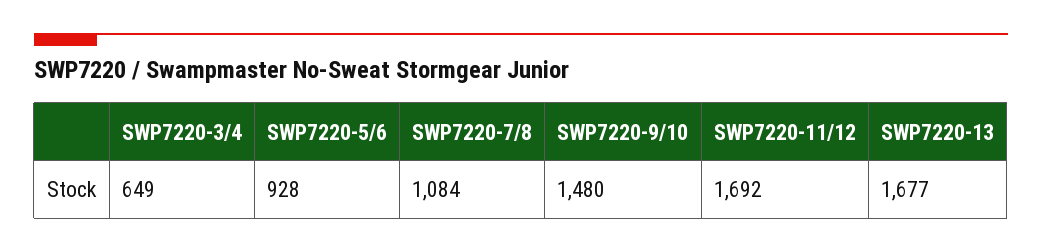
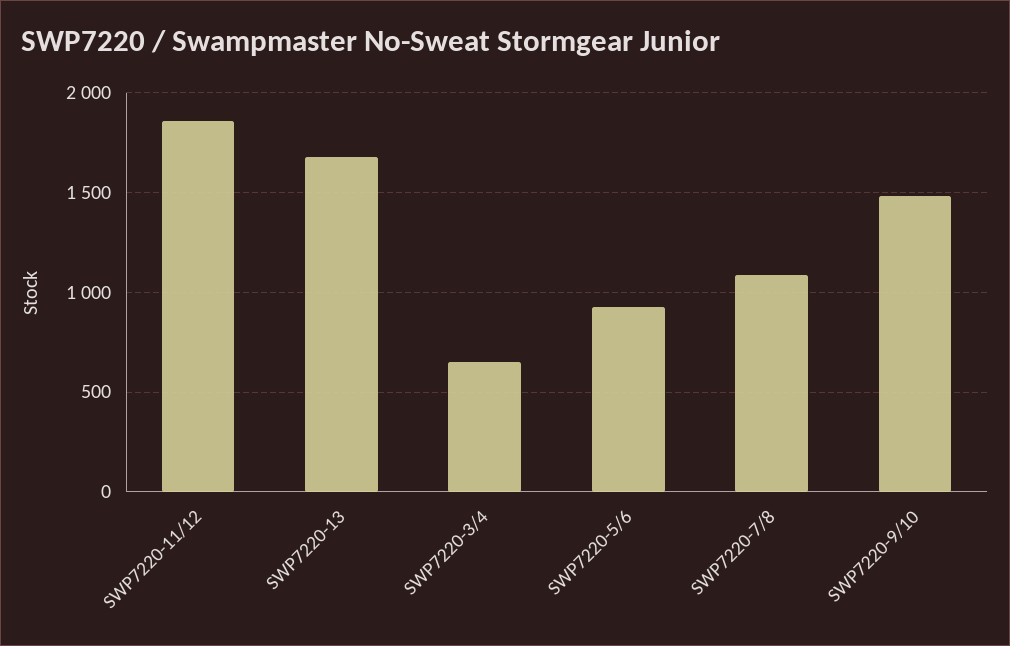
SWP7220-11/12: 1692 -> 1850

